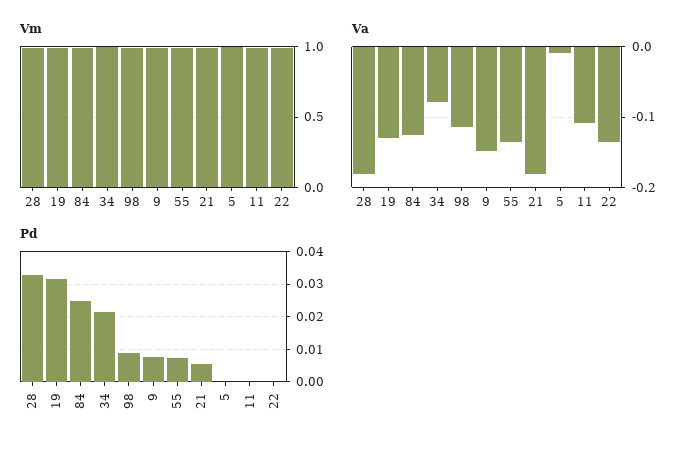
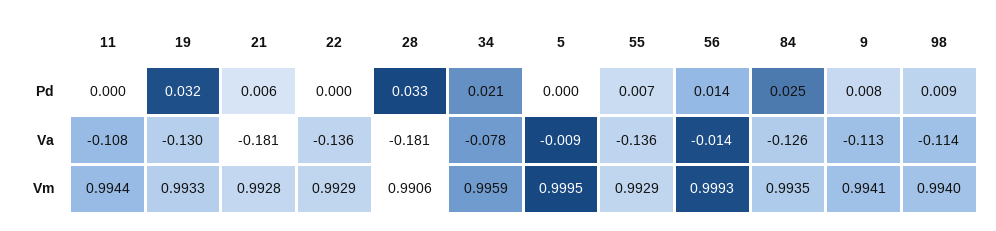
Va, 9: -0.15 -> -0.113
Pd, 56: none -> 0.014
Va, 56: none -> -0.014
Vm, 56: none -> 0.9993

